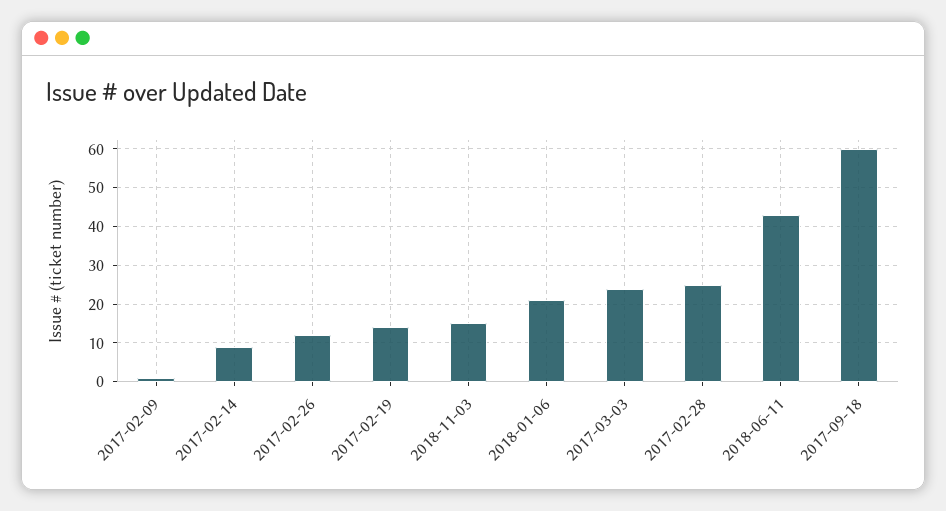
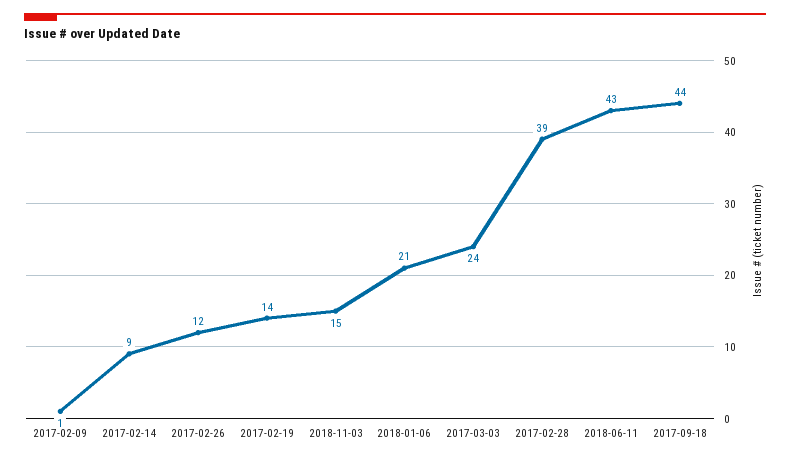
2017-02-28: 25 -> 39
2017-09-18: 60 -> 44

